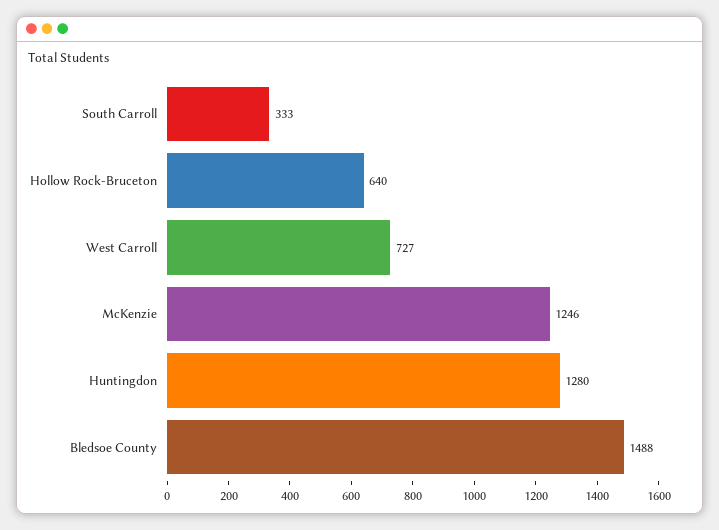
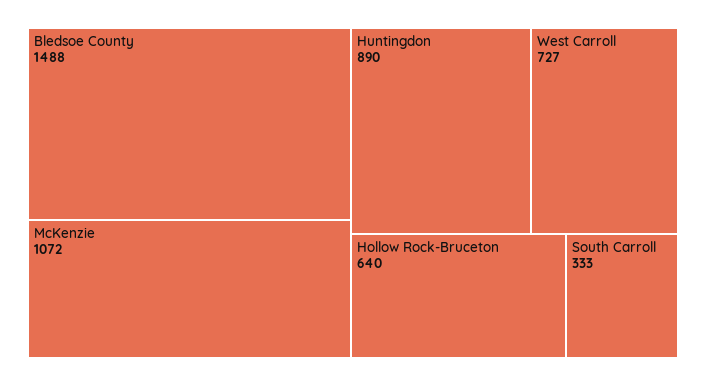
McKenzie: 1246 -> 1072
Huntingdon: 1280 -> 890

